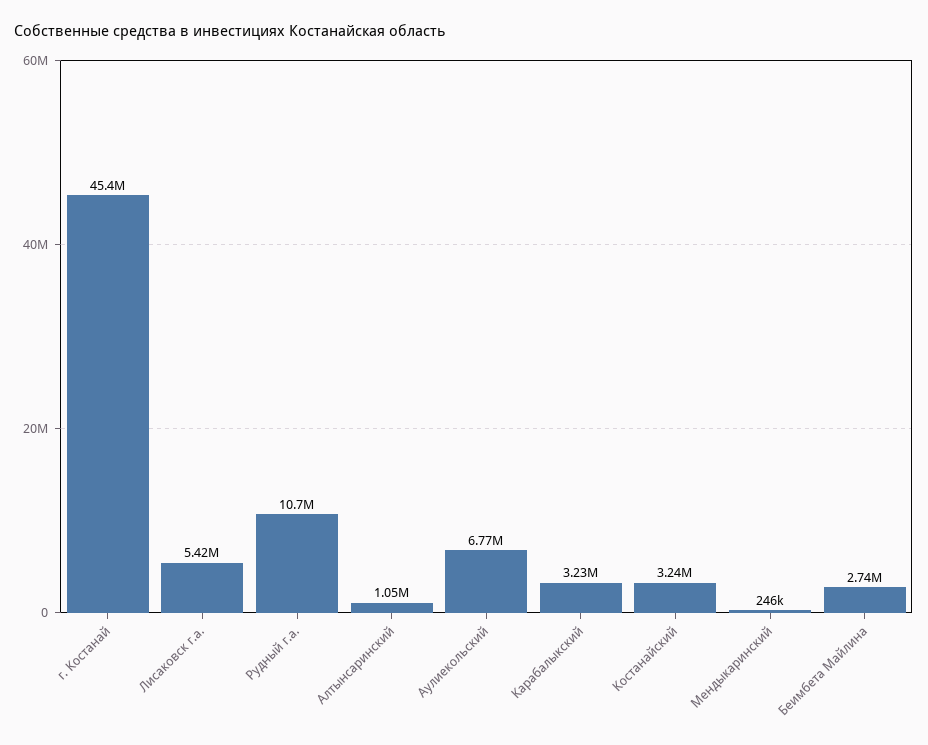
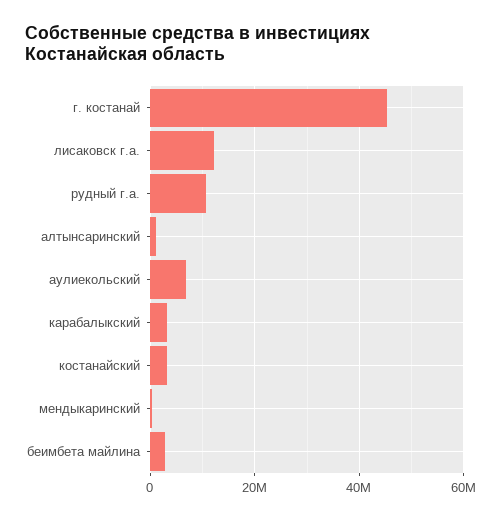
Лисаковск г.а.: 5420000 -> 12000000

